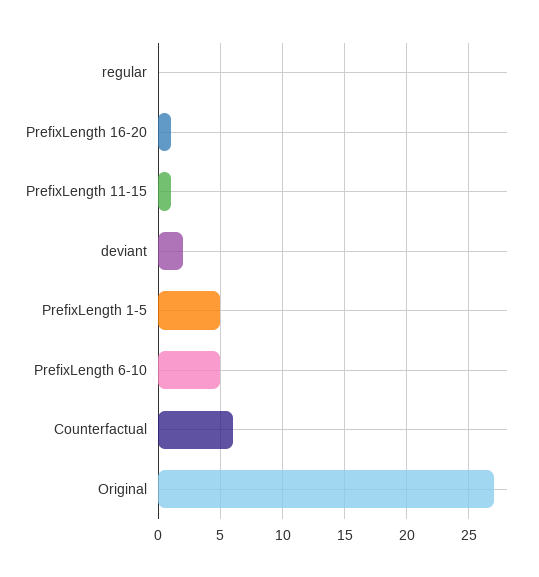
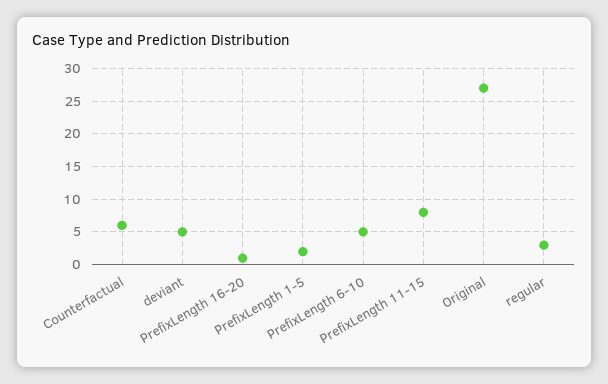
regular: 0 -> 3
PrefixLength 11-15: 1 -> 8
deviant: 2 -> 5
PrefixLength 1-5: 5 -> 2

